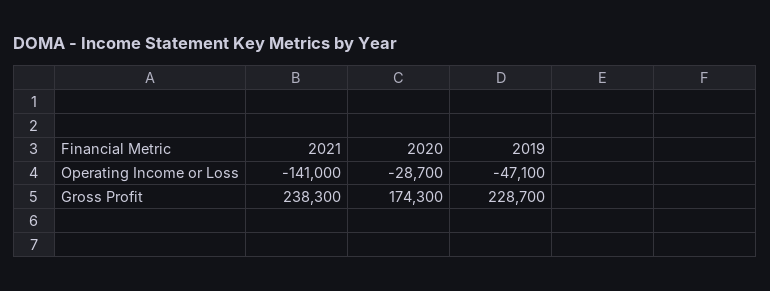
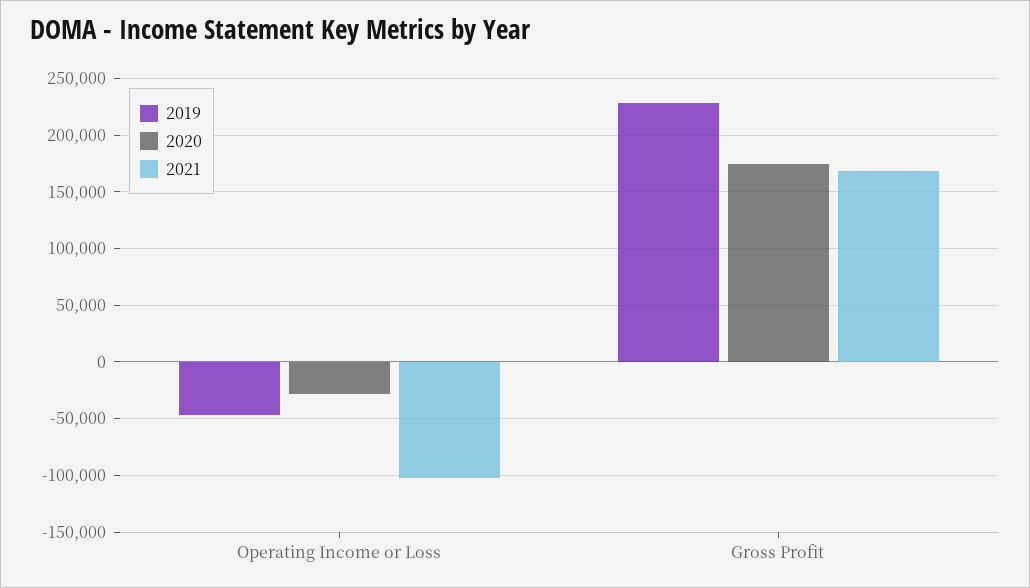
2021, Operating Income or Loss: -141000 -> -100000
2021, Gross Profit: 238300 -> 170000

